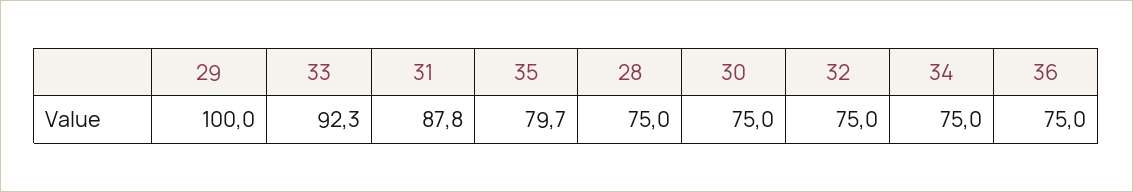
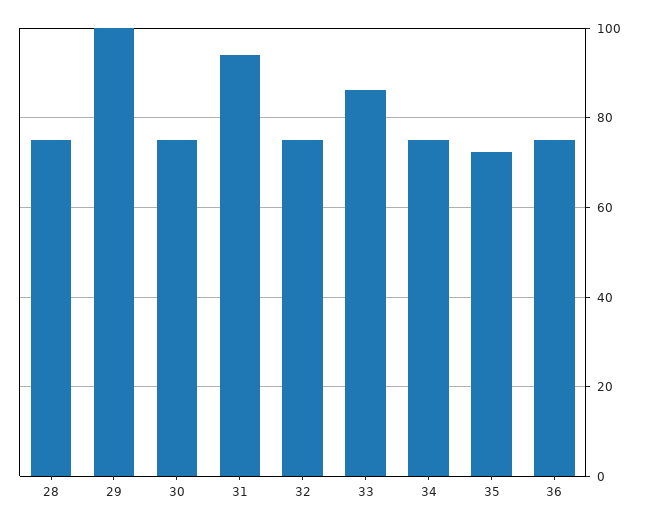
33: 92.3 -> 86
31: 87.8 -> 94
35: 79.7 -> 72

